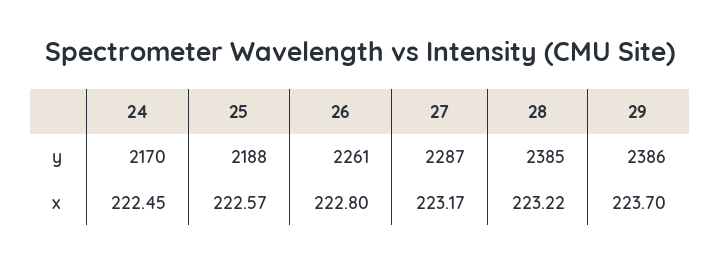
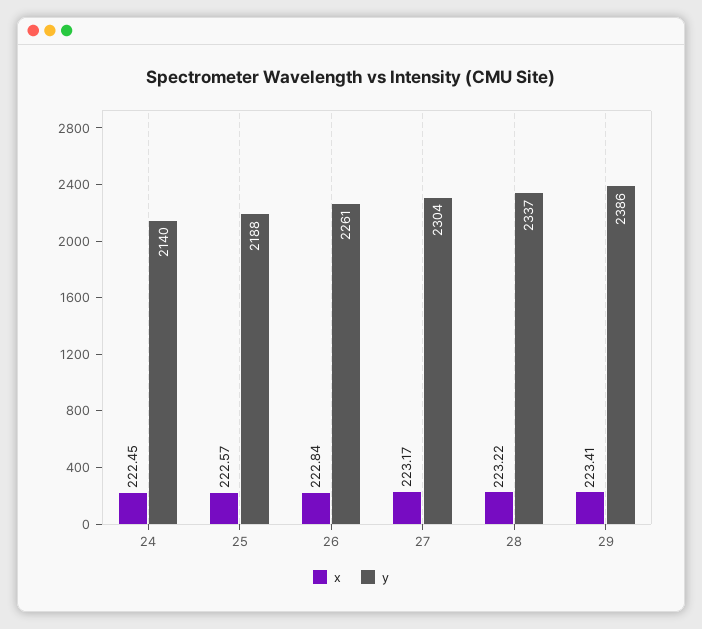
y, 24: 2170 -> 2140
y, 27: 2287 -> 2304
y, 28: 2385 -> 2337
x, 26: 222.8 -> 222.84
x, 29: 223.7 -> 223.41

